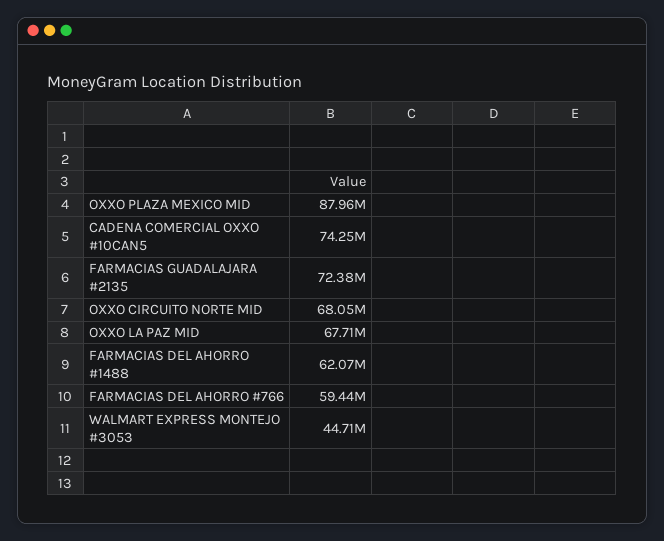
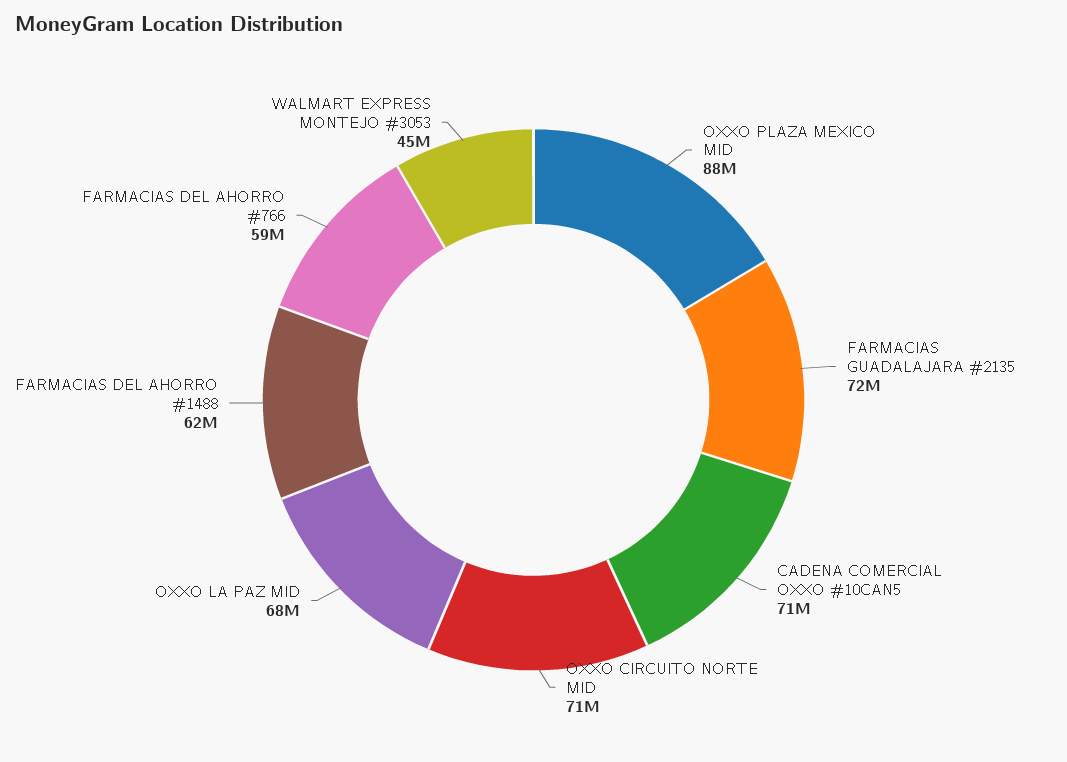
CADENA COMERCIAL OXXO #10CAN5: 74250000 -> 71000000
OXXO CIRCUITO NORTE MID: 68050000 -> 71000000

